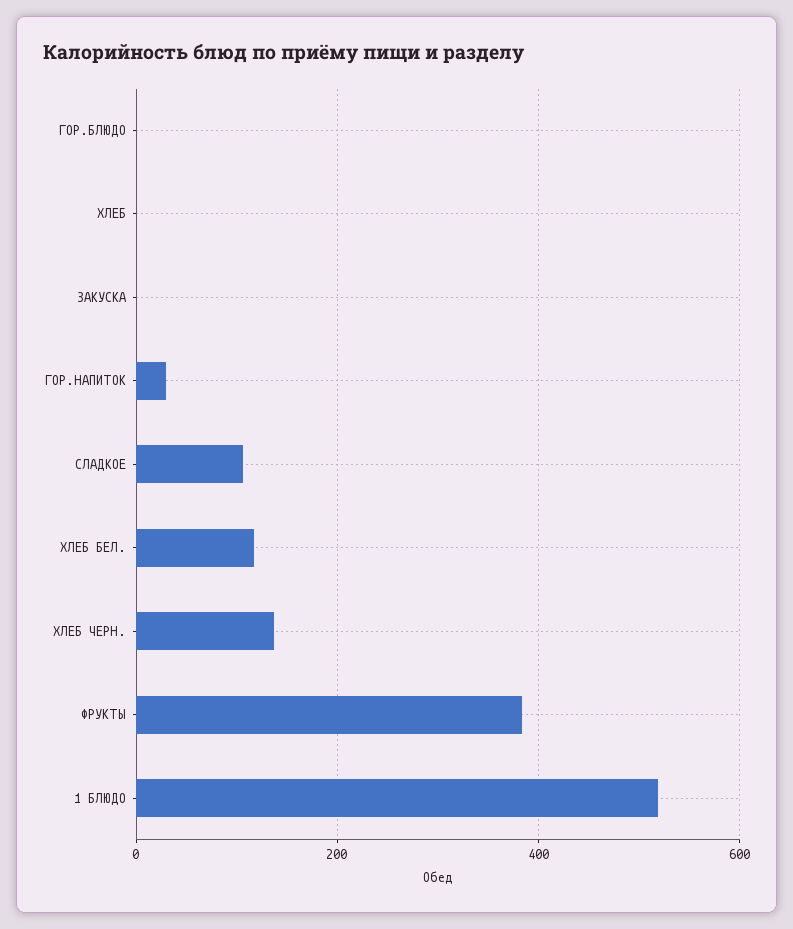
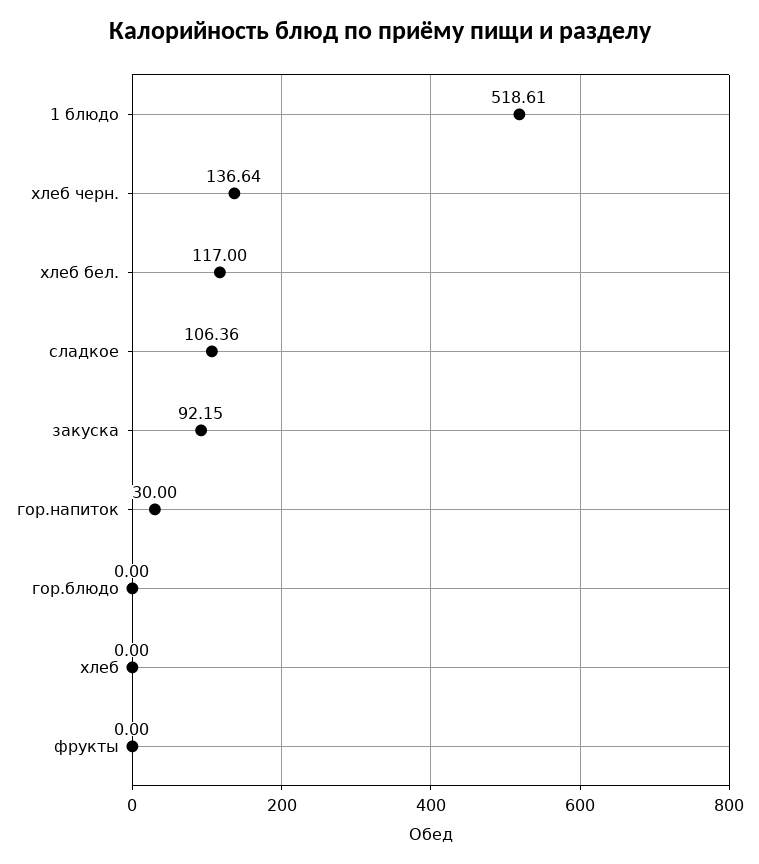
ЗАКУСКА: 0 -> 92.15
ФРУКТЫ: 380 -> 0

